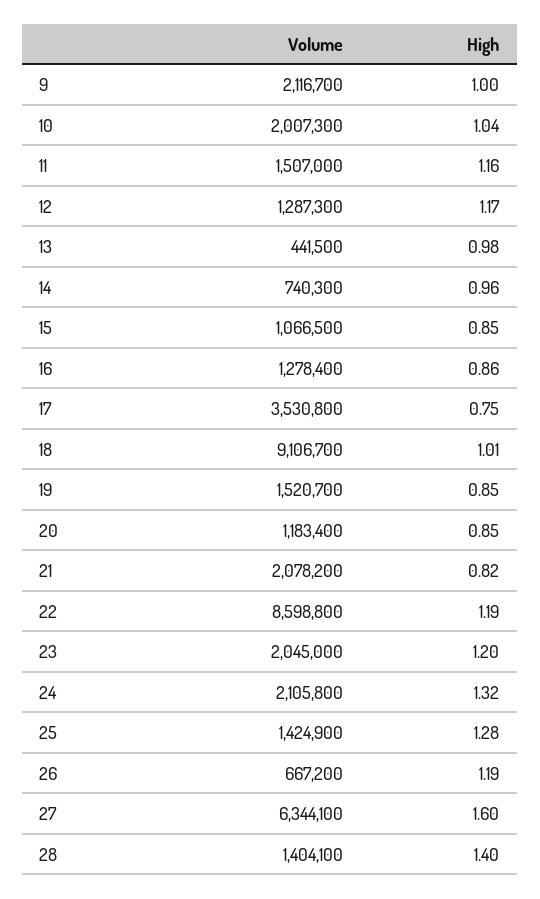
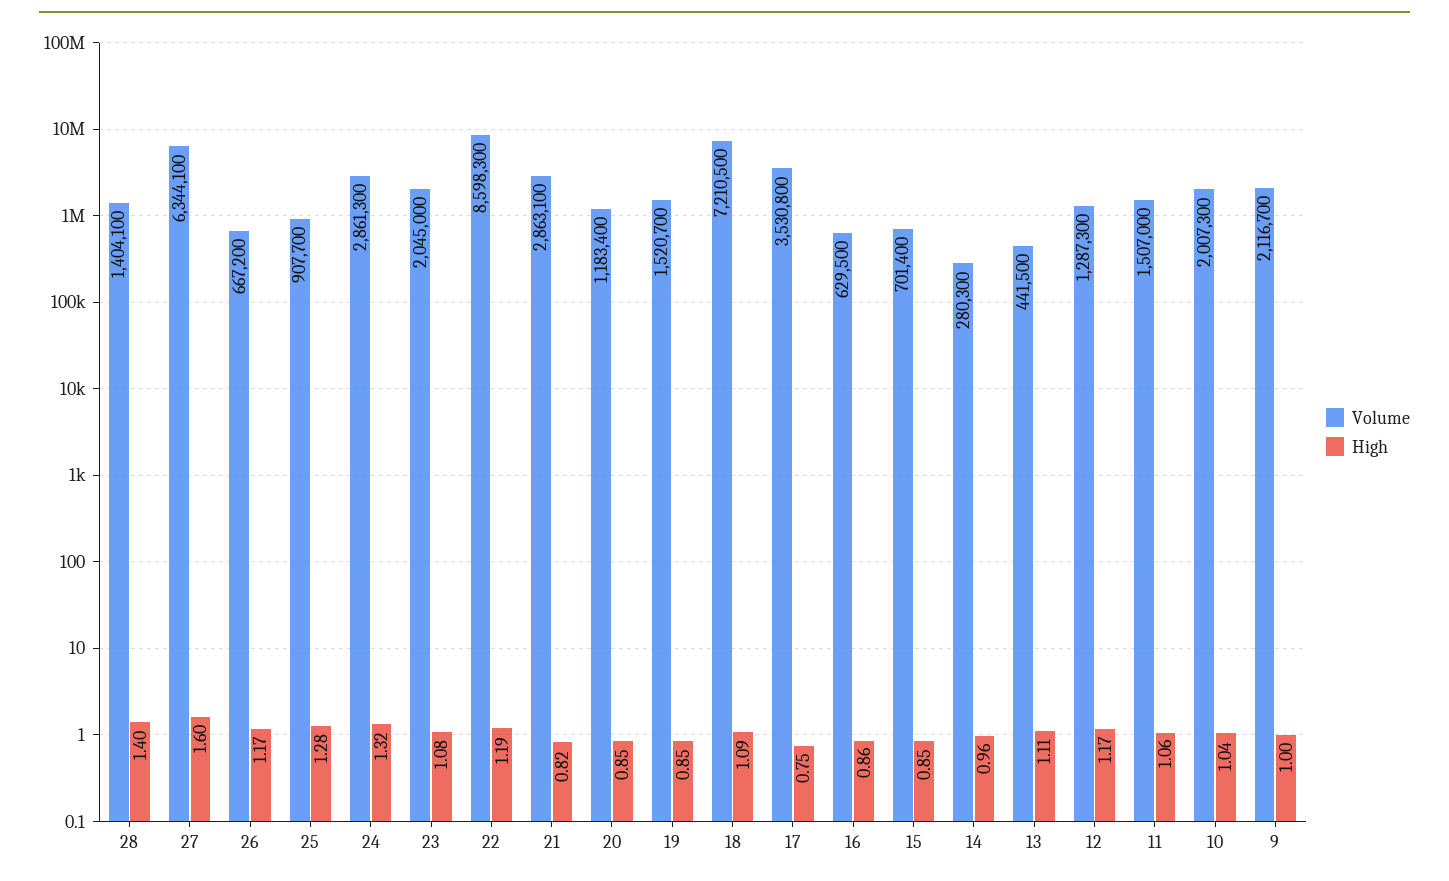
High, 11: 1.16 -> 1.06
High, 13: 0.98 -> 1.11
Volume, 14: 740300 -> 280300
Volume, 15: 1066500 -> 701400
Volume, 16: 1278400 -> 629500
Volume, 18: 9106700 -> 7210500
High, 18: 1.01 -> 1.09
Volume, 21: 2078200 -> 2863100
Volume, 22: 8598800 -> 8598300
High, 23: 1.2 -> 1.08
Volume, 24: 2105800 -> 2861300
Volume, 25: 1424900 -> 907700
High, 26: 1.19 -> 1.17

